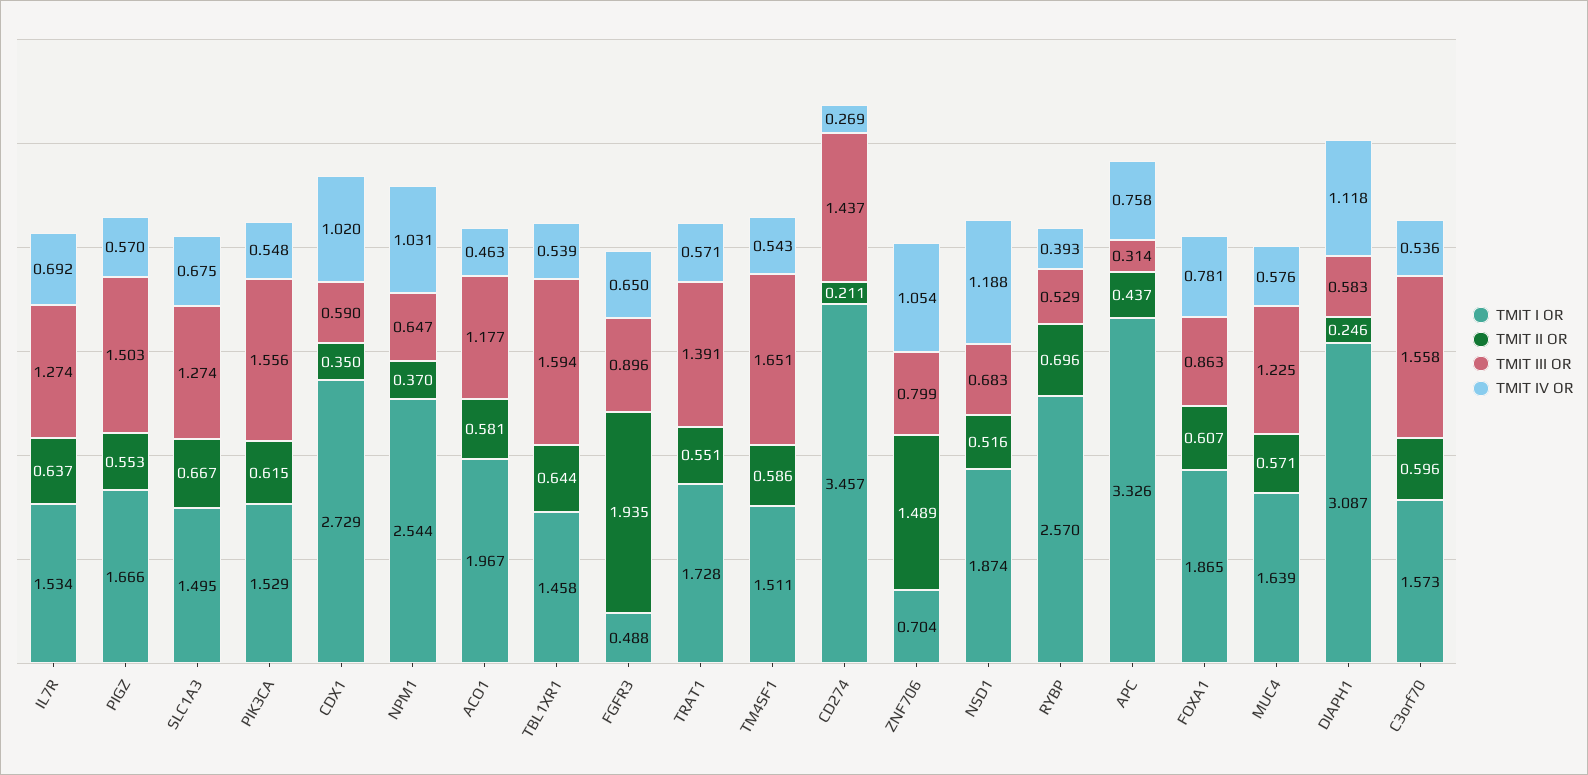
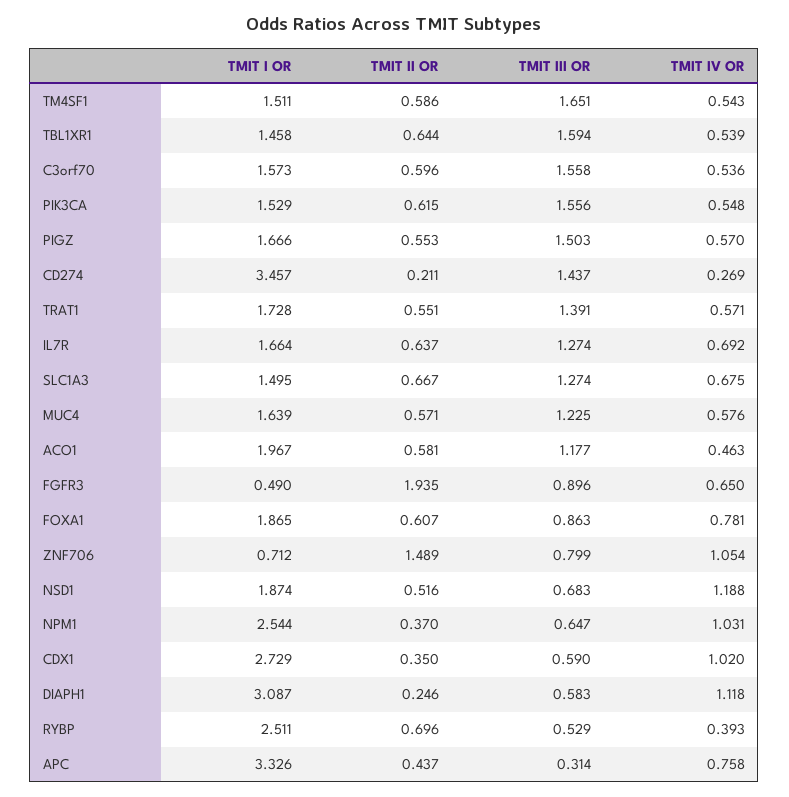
TMIT I OR, IL7R: 1.534 -> 1.664
TMIT I OR, FGFR3: 0.488 -> 0.49
TMIT I OR, ZNF706: 0.704 -> 0.712
TMIT I OR, RYBP: 2.57 -> 2.511

